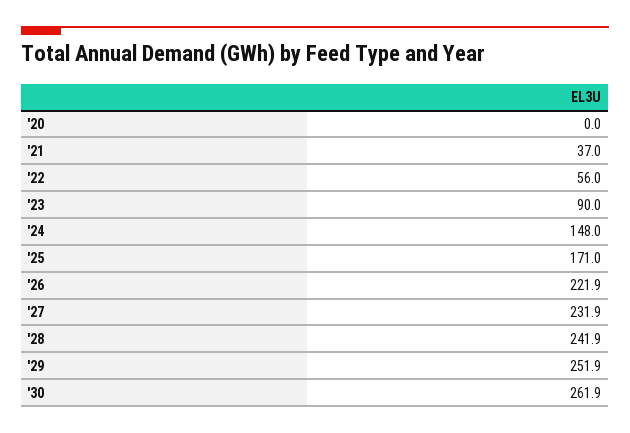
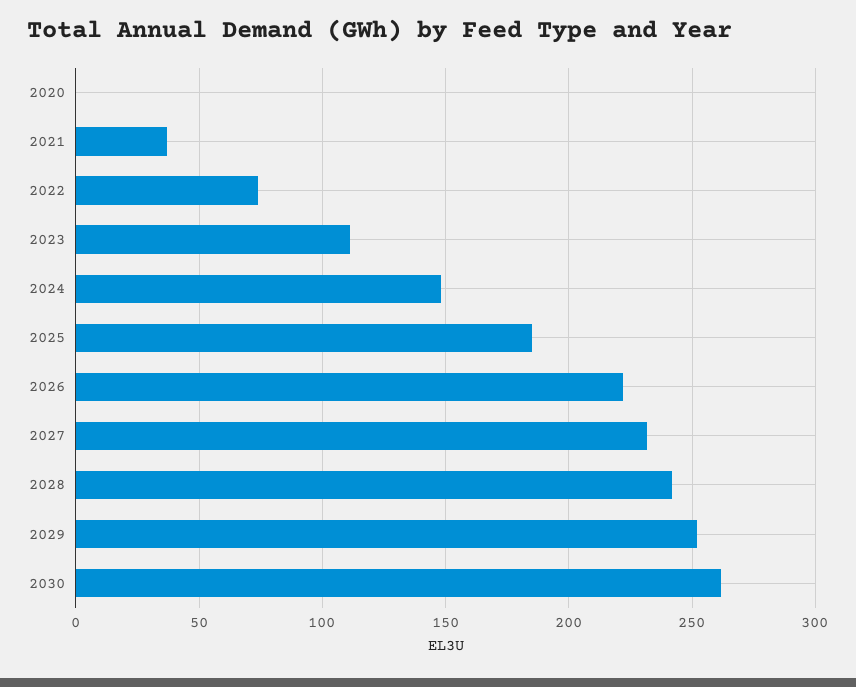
'22: 56 -> 75
'23: 90 -> 110
'25: 171 -> 185

